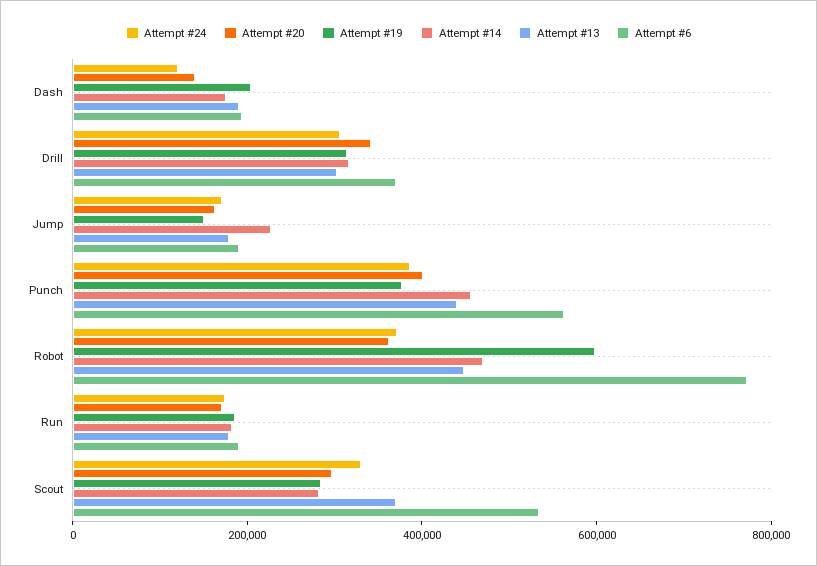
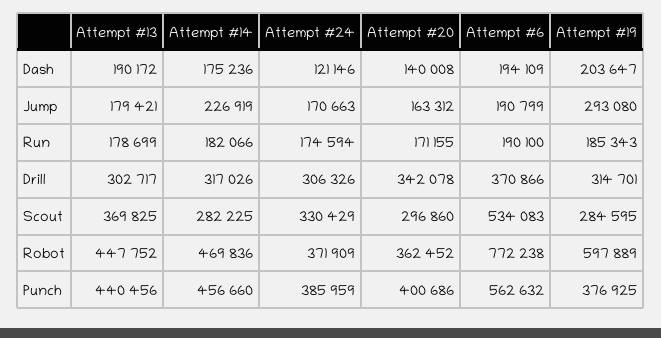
Attempt #19, Jump: 150000 -> 293080

